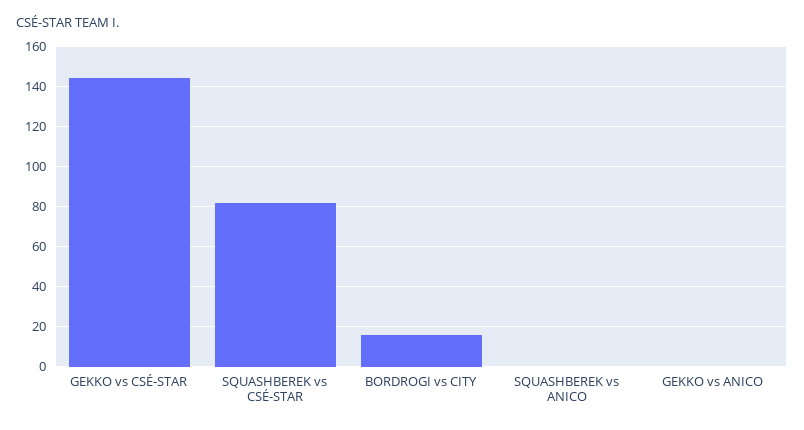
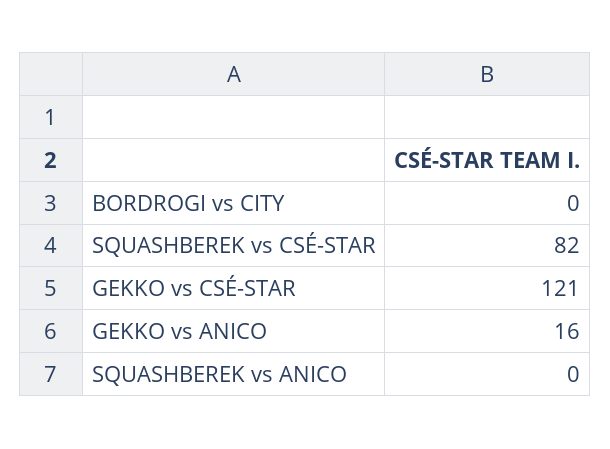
GEKKO vs CSÉ-STAR: 145 -> 121
BORDROGI vs CITY: 15 -> 0
GEKKO vs ANICO: 0 -> 16

